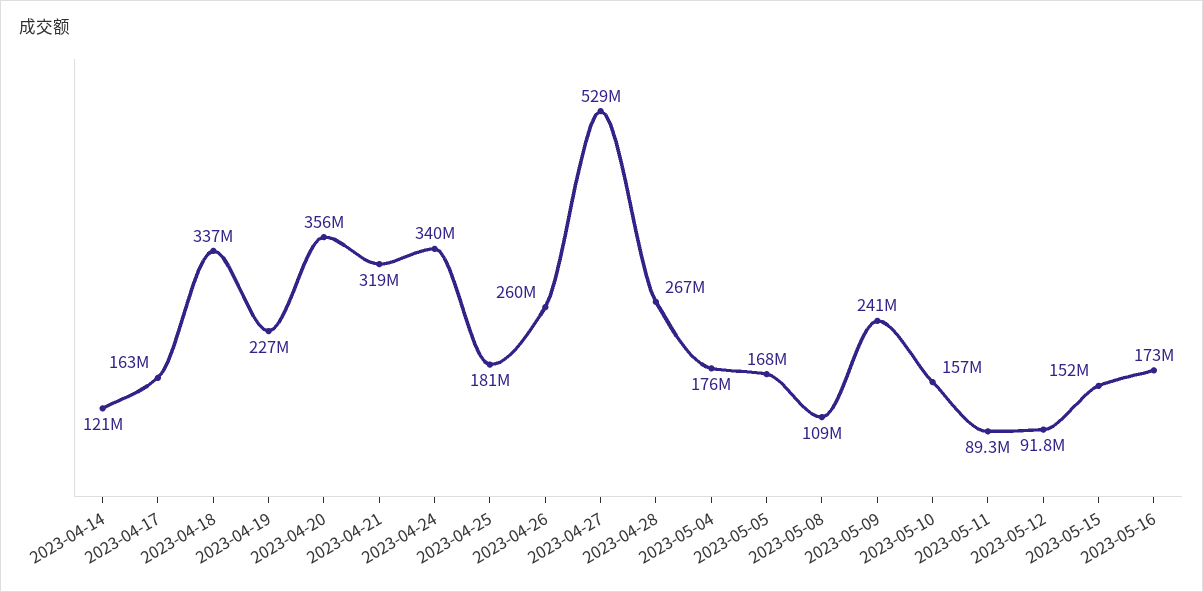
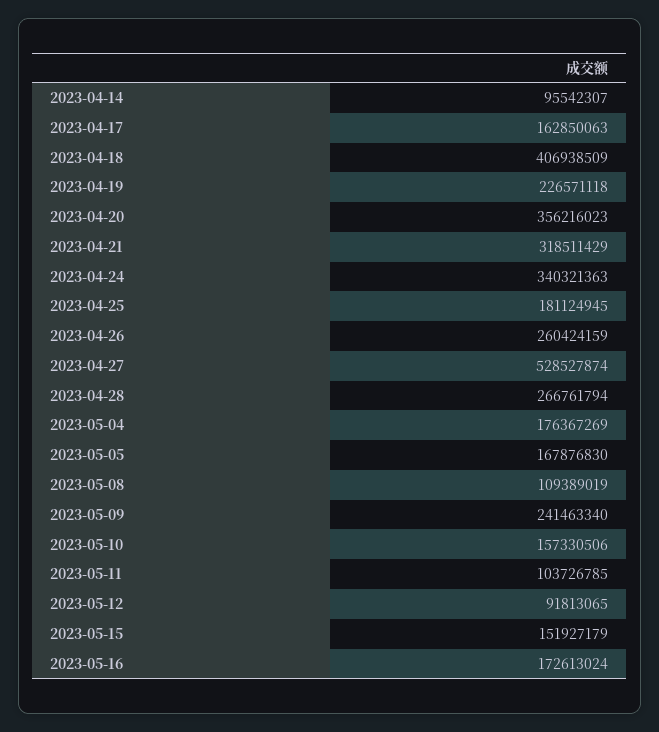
2023-04-14: 121000000 -> 95542307
2023-04-18: 337000000 -> 406938509
2023-05-11: 89300000 -> 103726785

